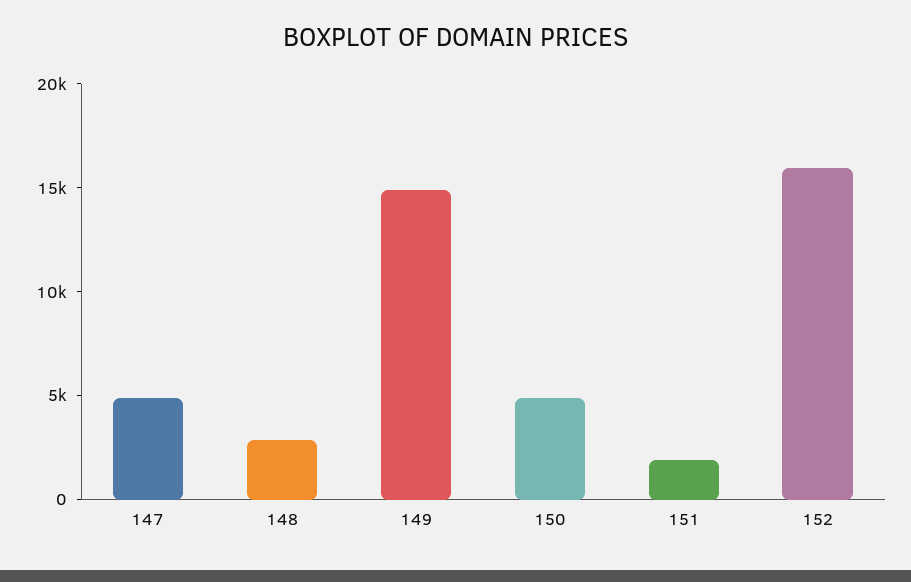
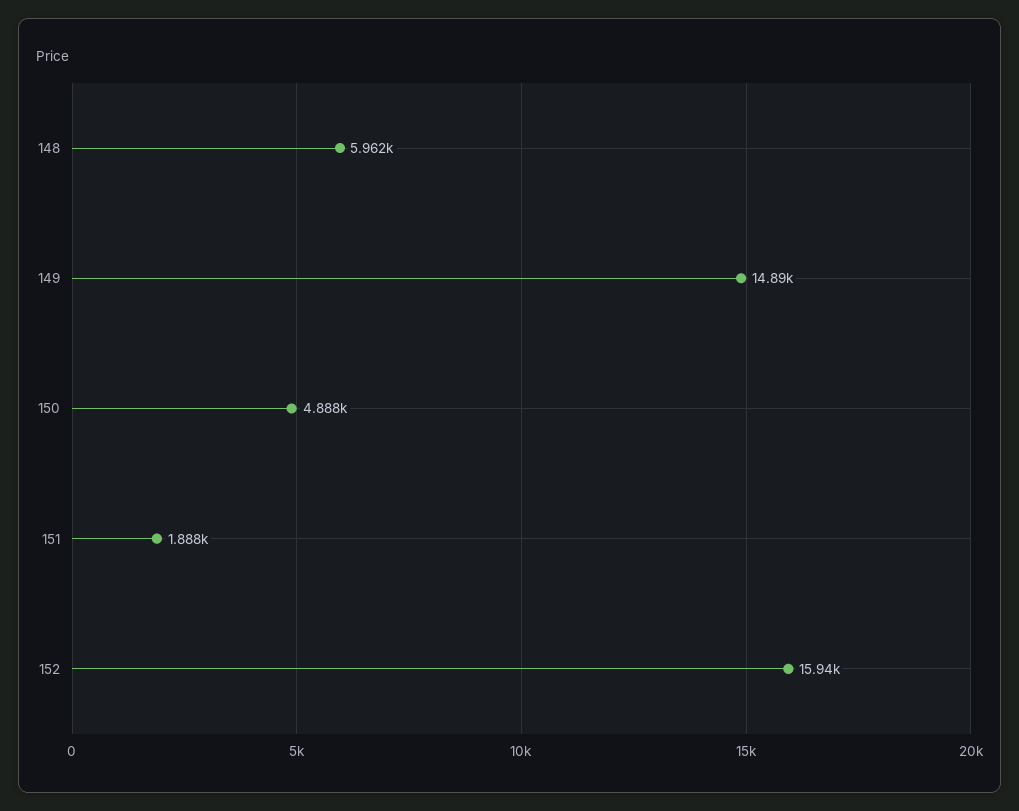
147: 5000 -> none
148: 3000 -> 5962

